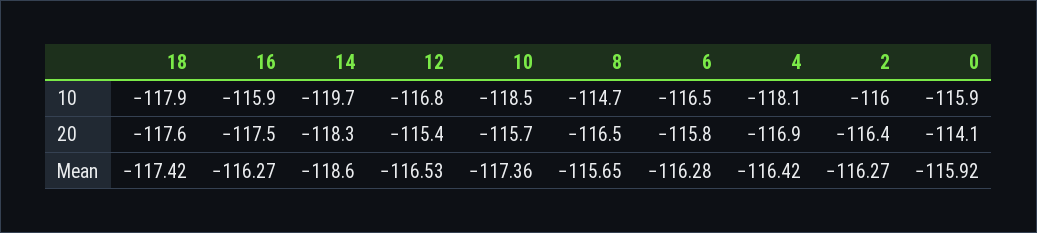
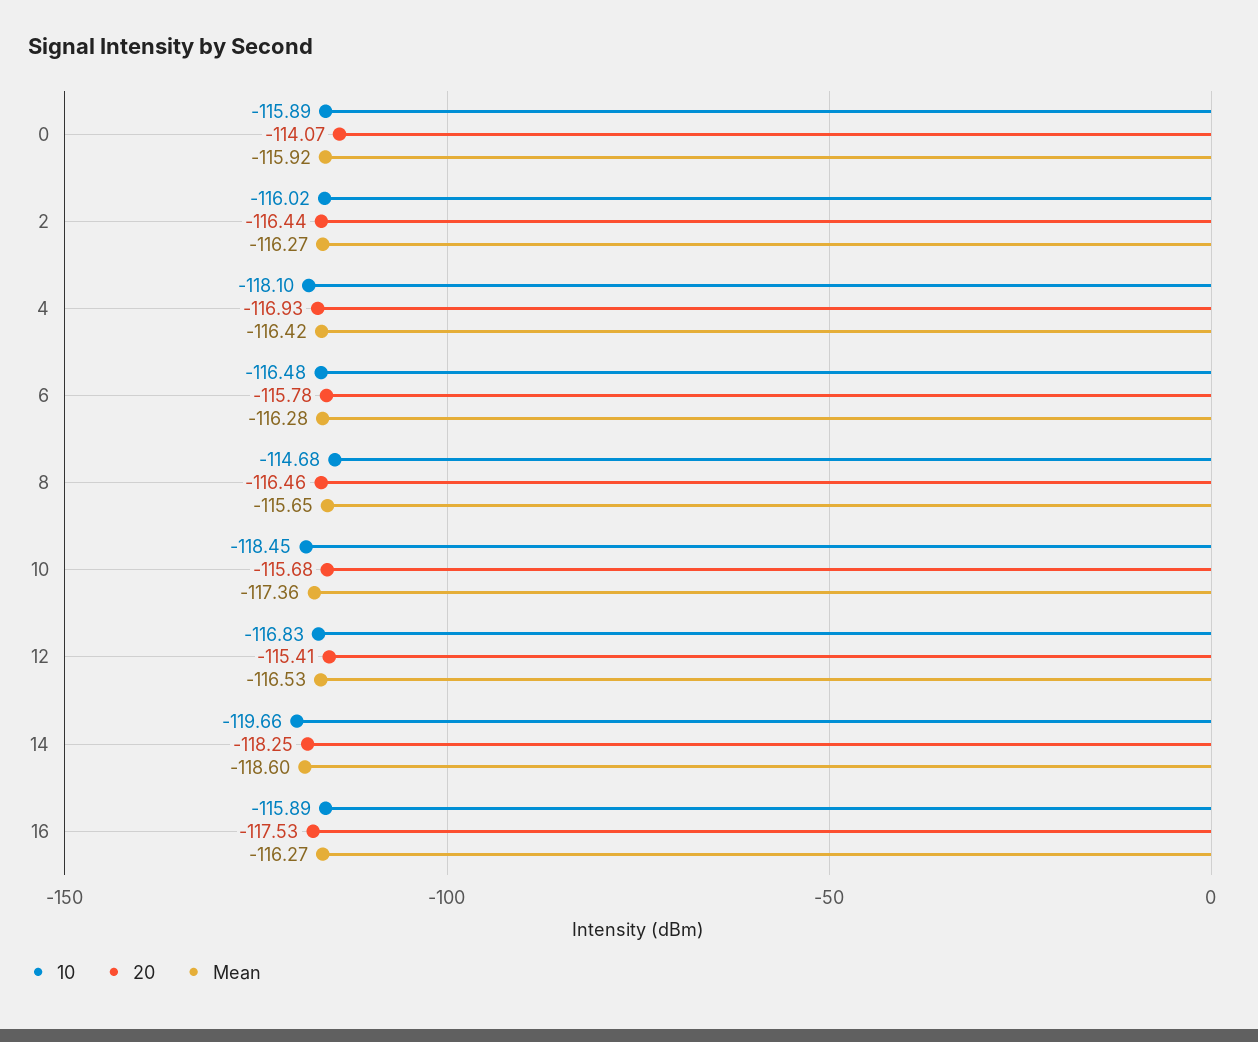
10, 18: -117.9 -> none
20, 18: -117.6 -> none
Mean, 18: -117.42 -> none

